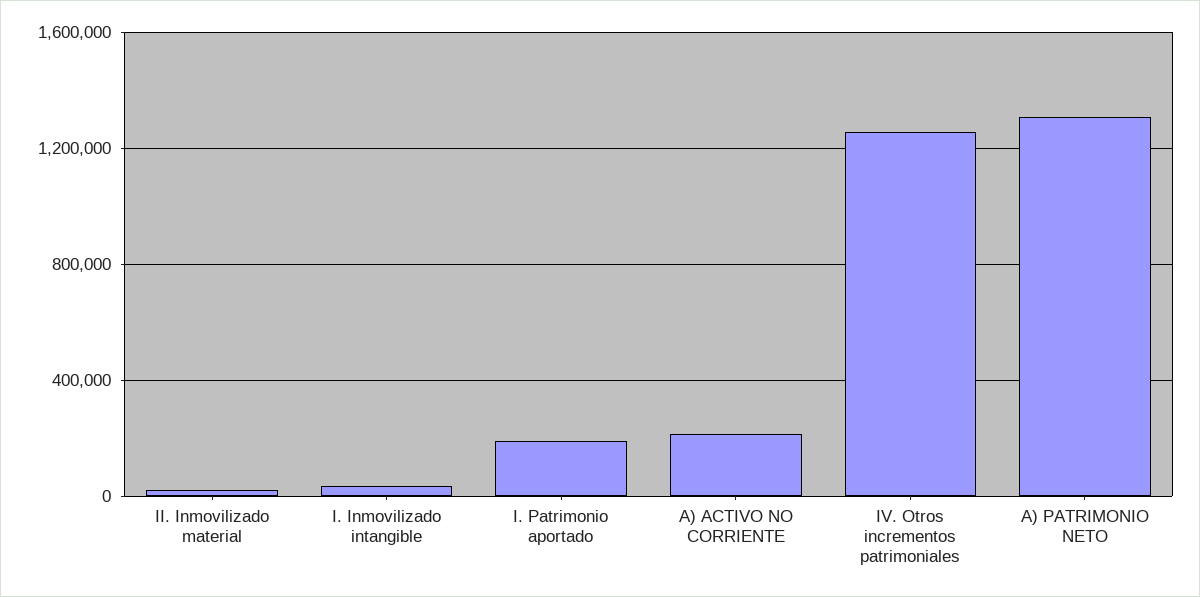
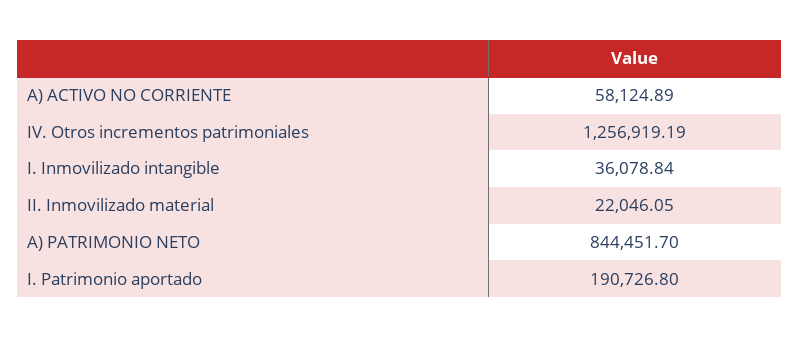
A) ACTIVO NO CORRIENTE: 200000 -> 58124.89
A) PATRIMONIO NETO: 1300000 -> 844451.7

